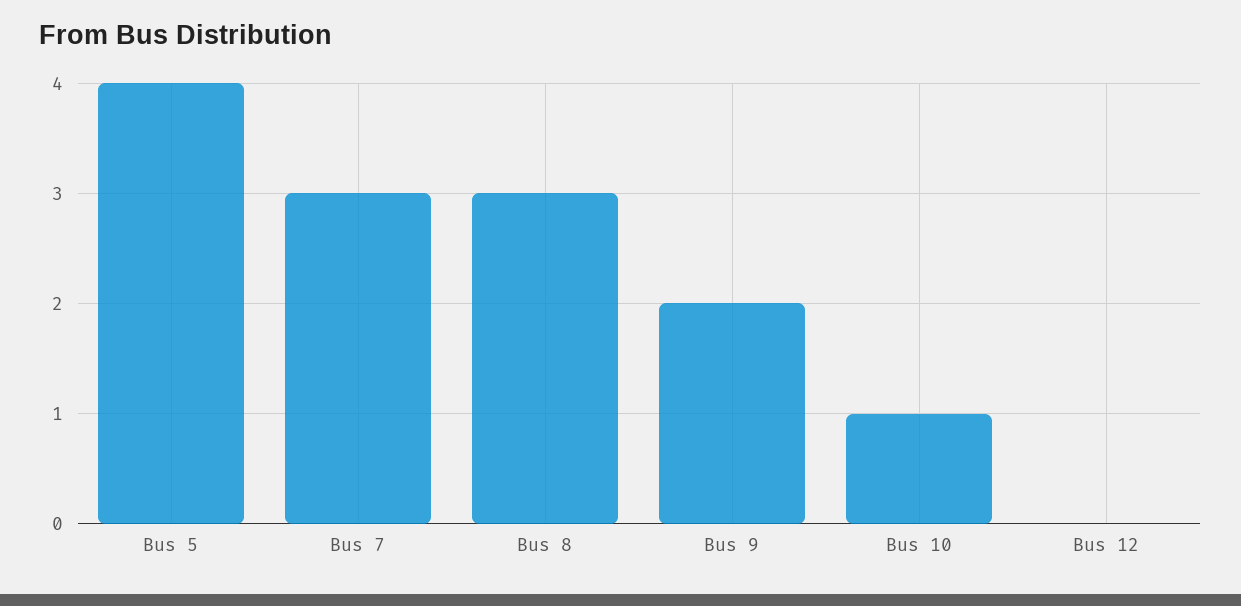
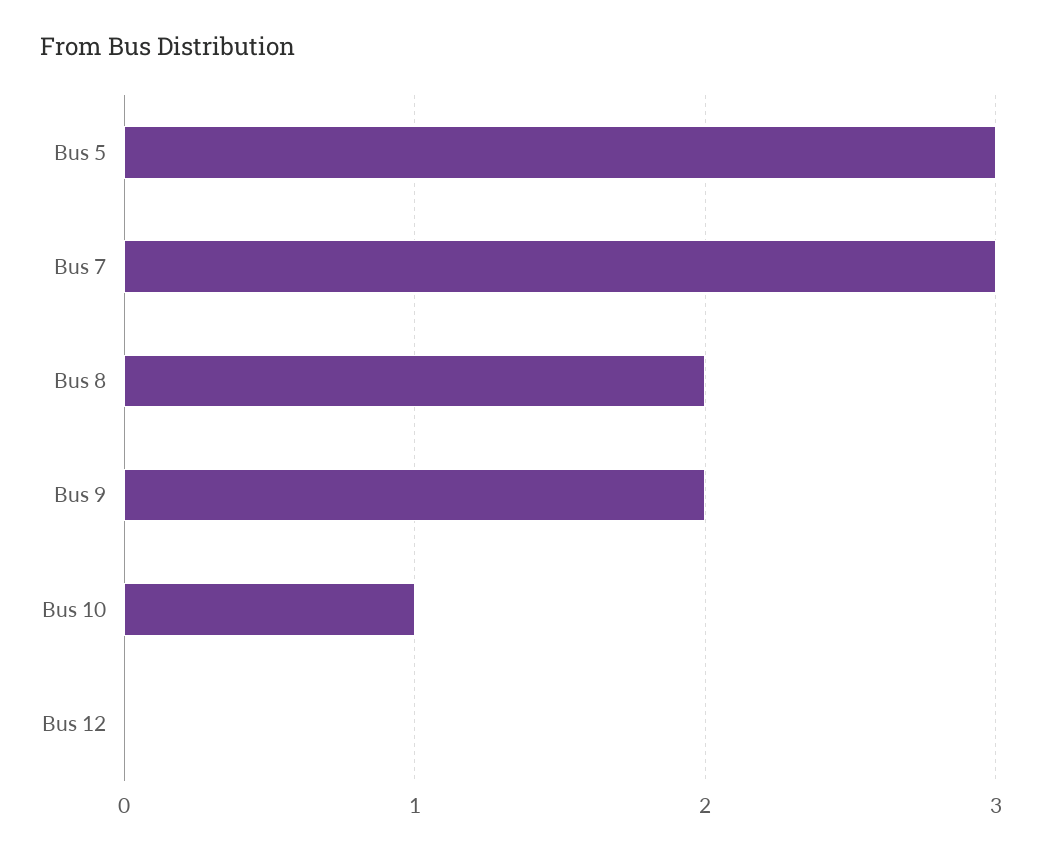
Bus 5: 4 -> 3
Bus 8: 3 -> 2

